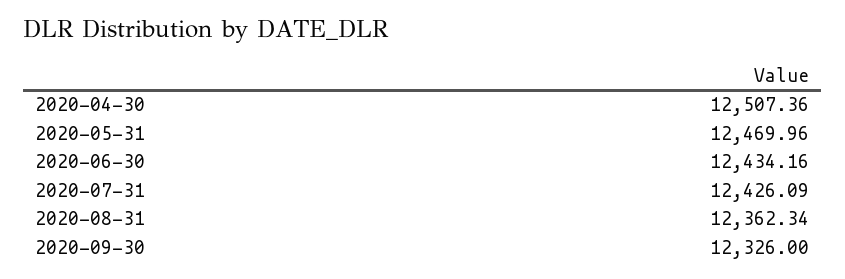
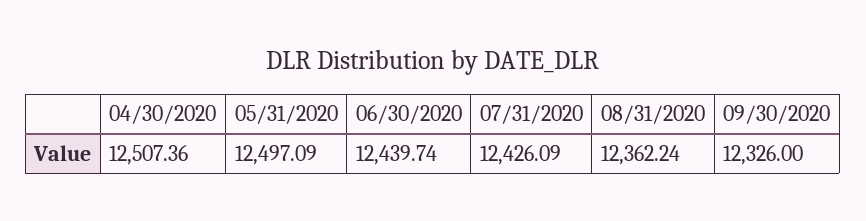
2020-05-31: 12469.96 -> 12497.09
2020-06-30: 12434.16 -> 12439.74
2020-08-31: 12362.34 -> 12362.24

